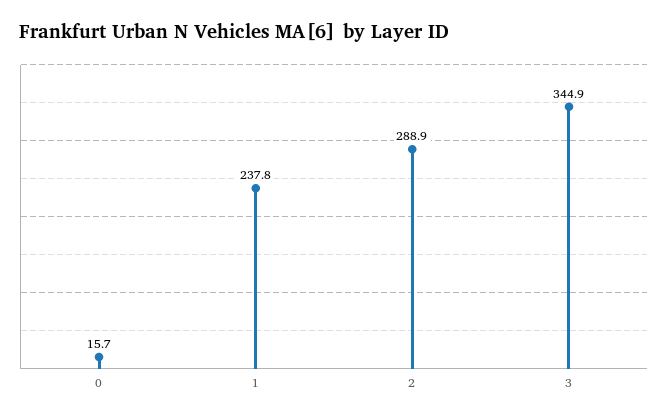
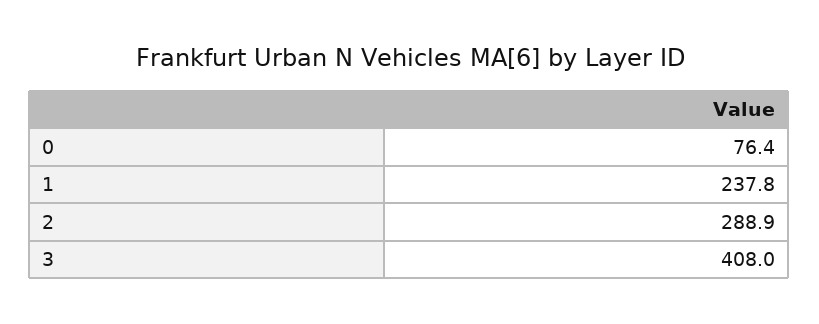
0: 15.7 -> 76.4
3: 344.9 -> 408

